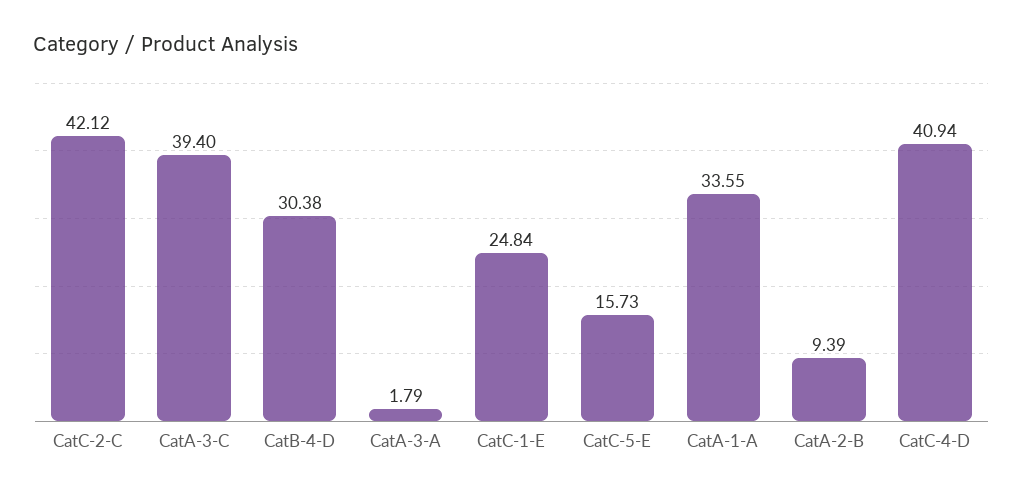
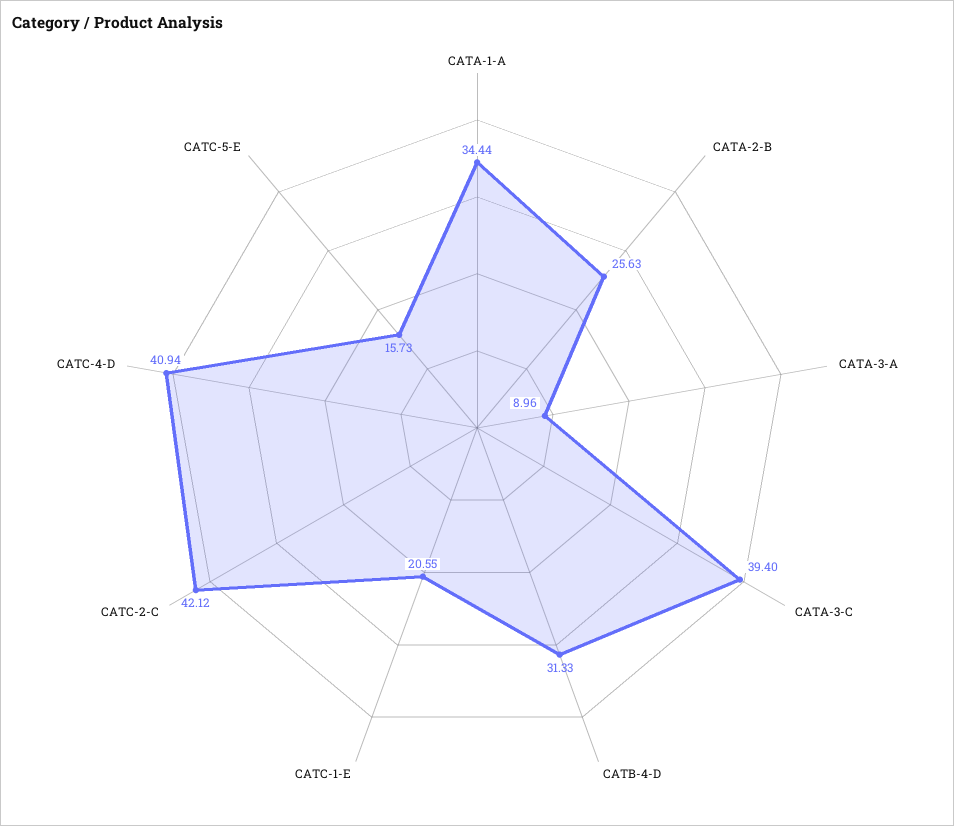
CatB-4-D: 30.38 -> 31.33
CatA-3-A: 1.79 -> 8.96
CatC-1-E: 24.84 -> 20.55
CatA-1-A: 33.55 -> 34.44
CatA-2-B: 9.39 -> 25.63

